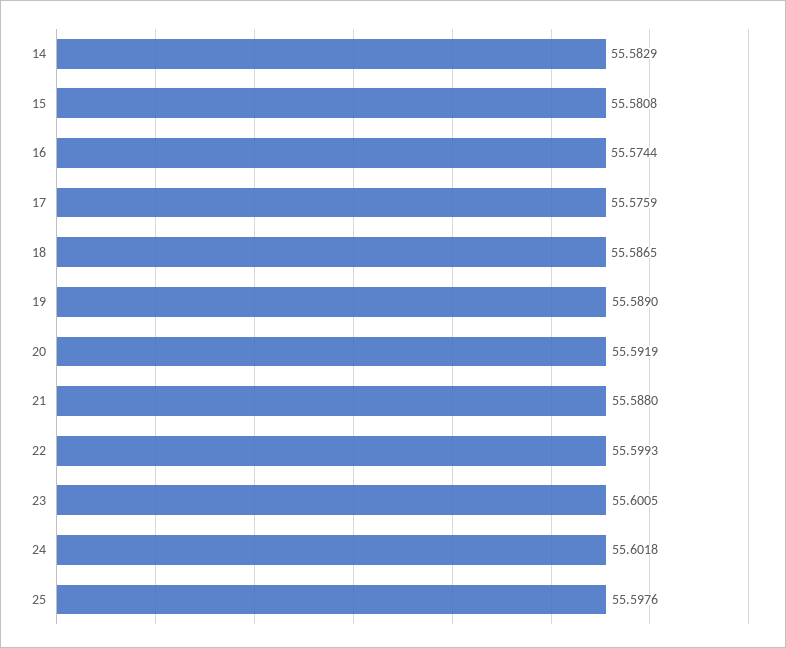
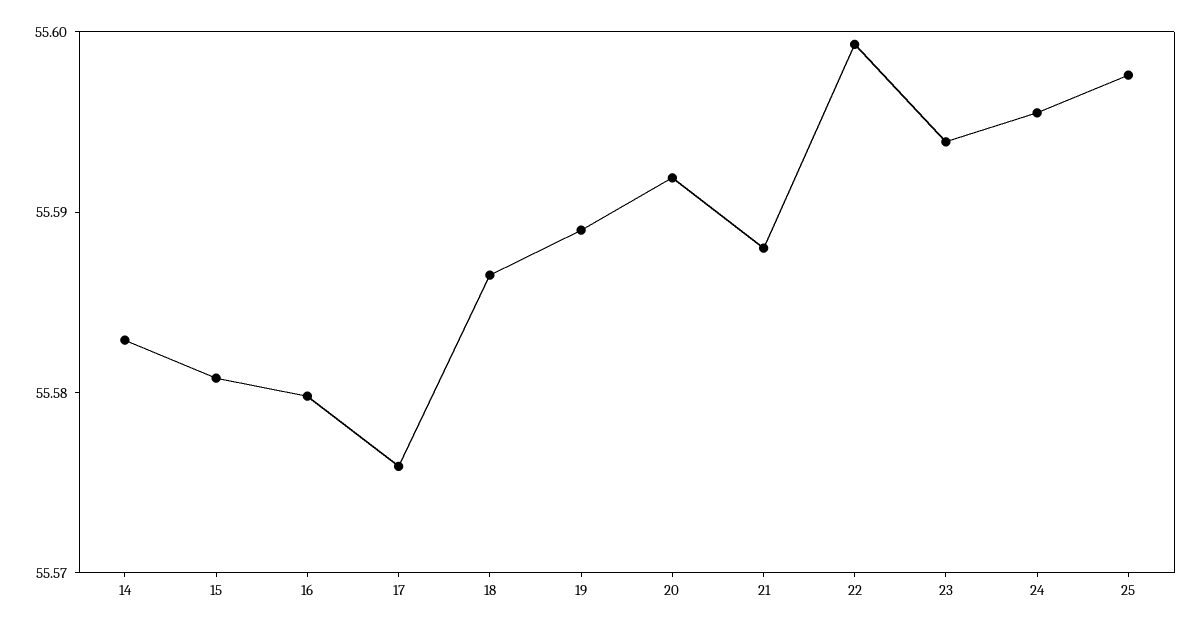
16: 55.5744 -> 55.58
23: 55.6005 -> 55.594
24: 55.6018 -> 55.596

